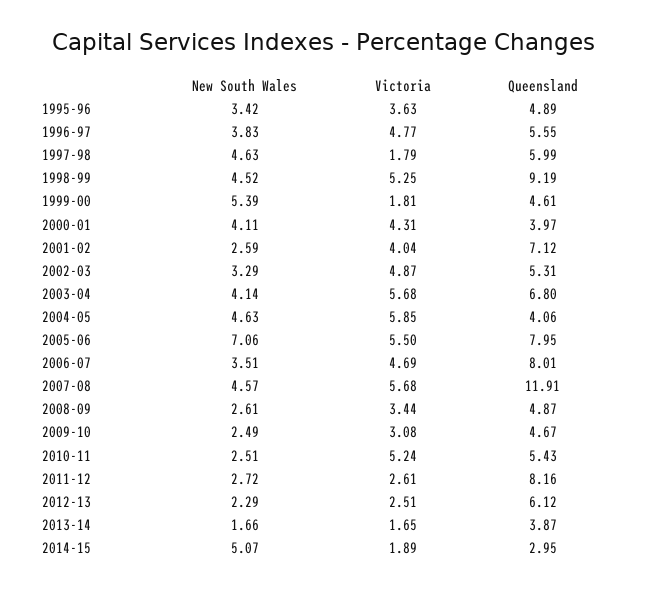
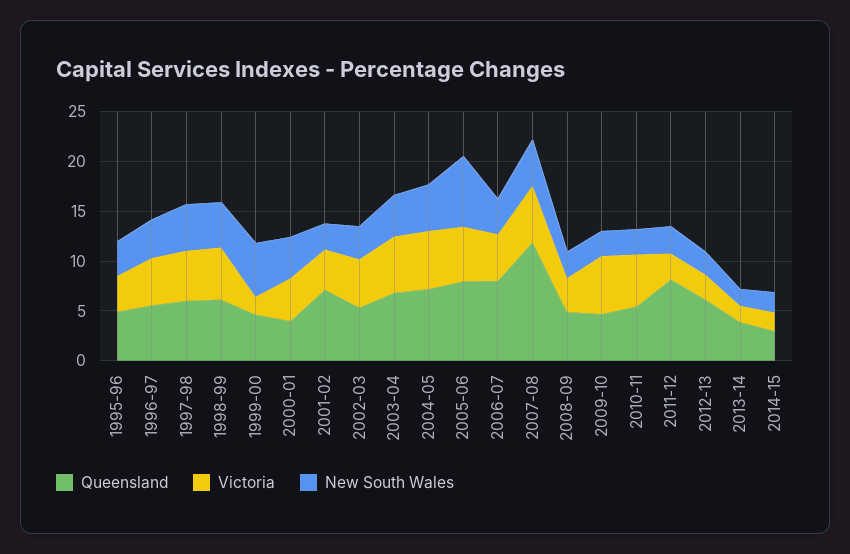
Victoria, 1997-98: 1.79 -> 5
Queensland, 1998-99: 9.19 -> 6
Queensland, 2004-05: 4.06 -> 7
Victoria, 2009-10: 3.08 -> 6
New South Wales, 2014-15: 5.07 -> 2

